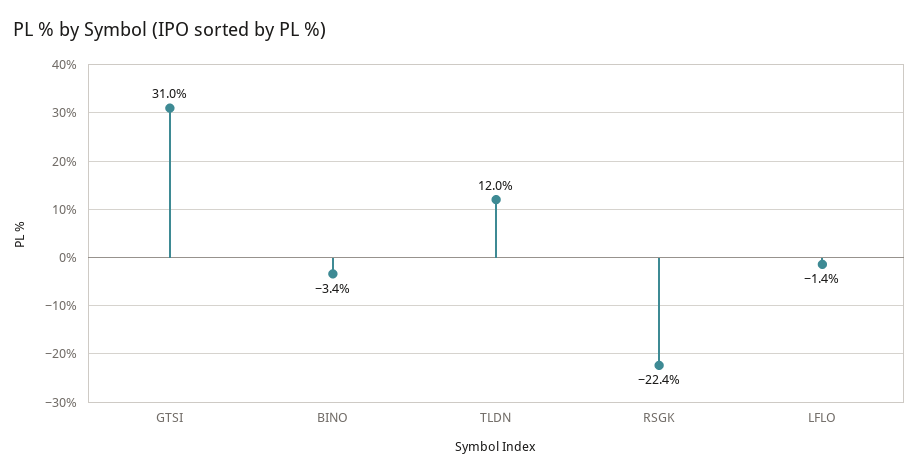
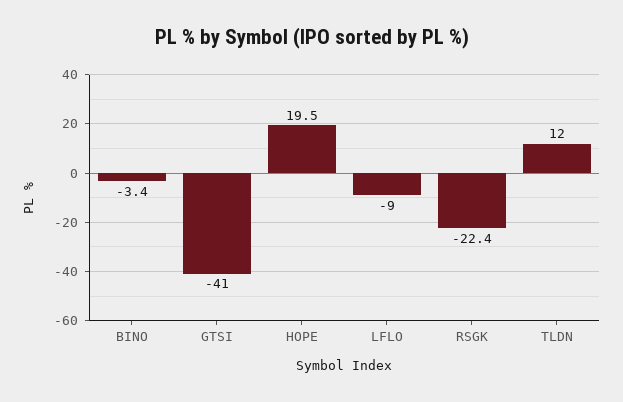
GTSI: 31 -> -41
LFLO: -1.4 -> -9
HOPE: none -> 19.5

